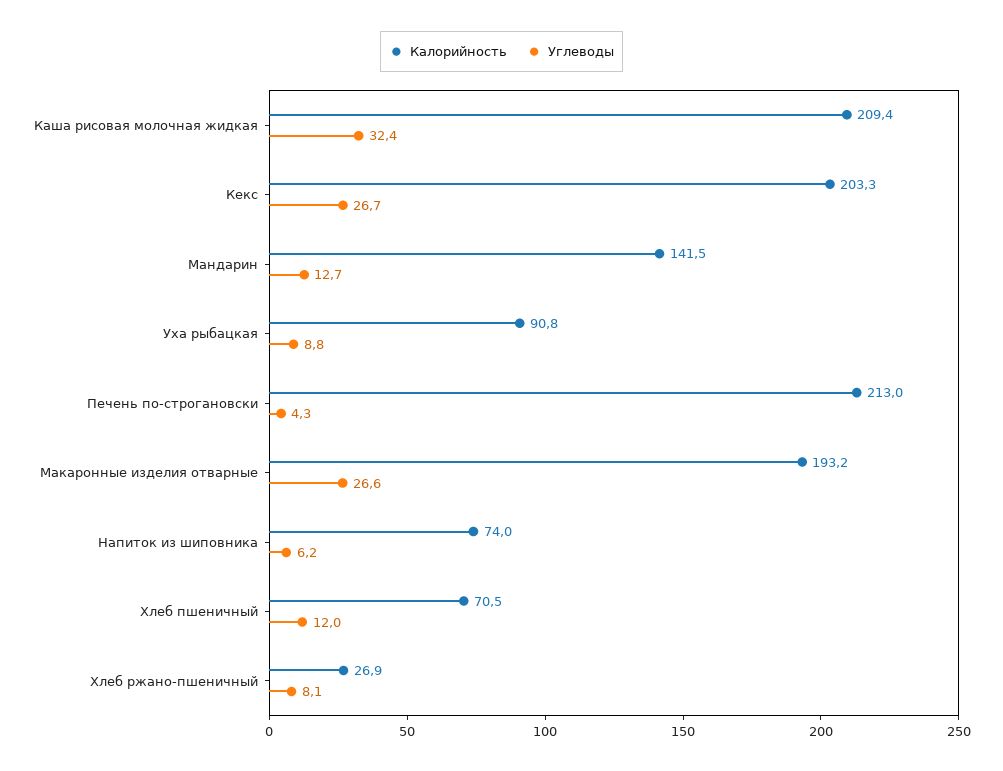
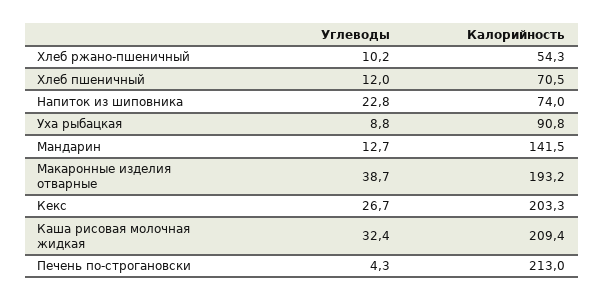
Углеводы, Макаронные изделия отварные: 26.6 -> 38.7
Углеводы, Напиток из шиповника: 6.2 -> 22.8
Калорийность, Хлеб ржано-пшеничный: 26.9 -> 54.3
Углеводы, Хлеб ржано-пшеничный: 8.1 -> 10.2

